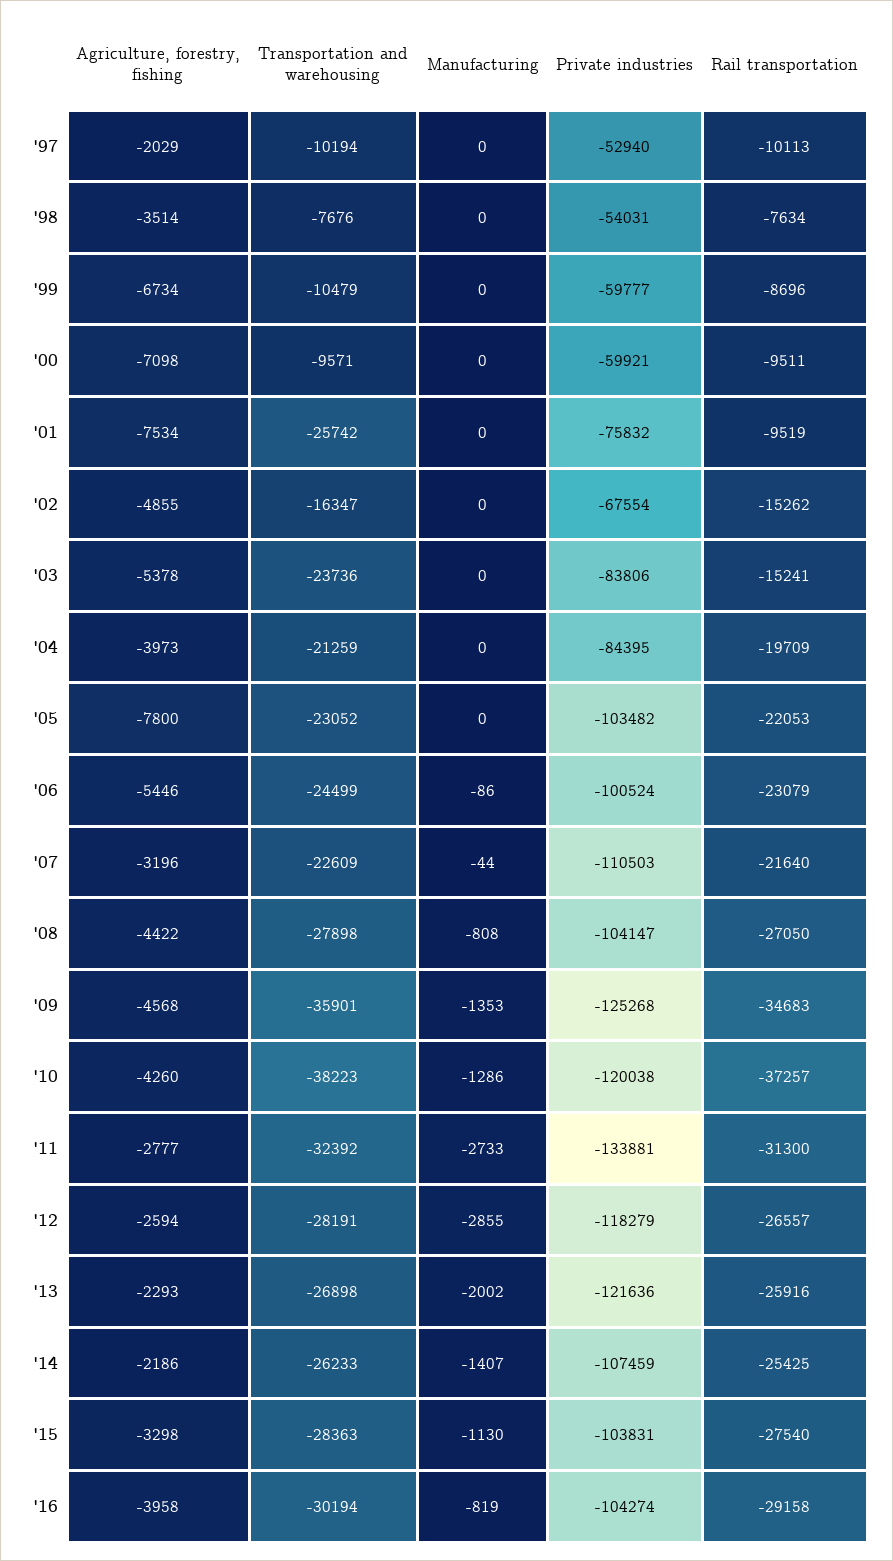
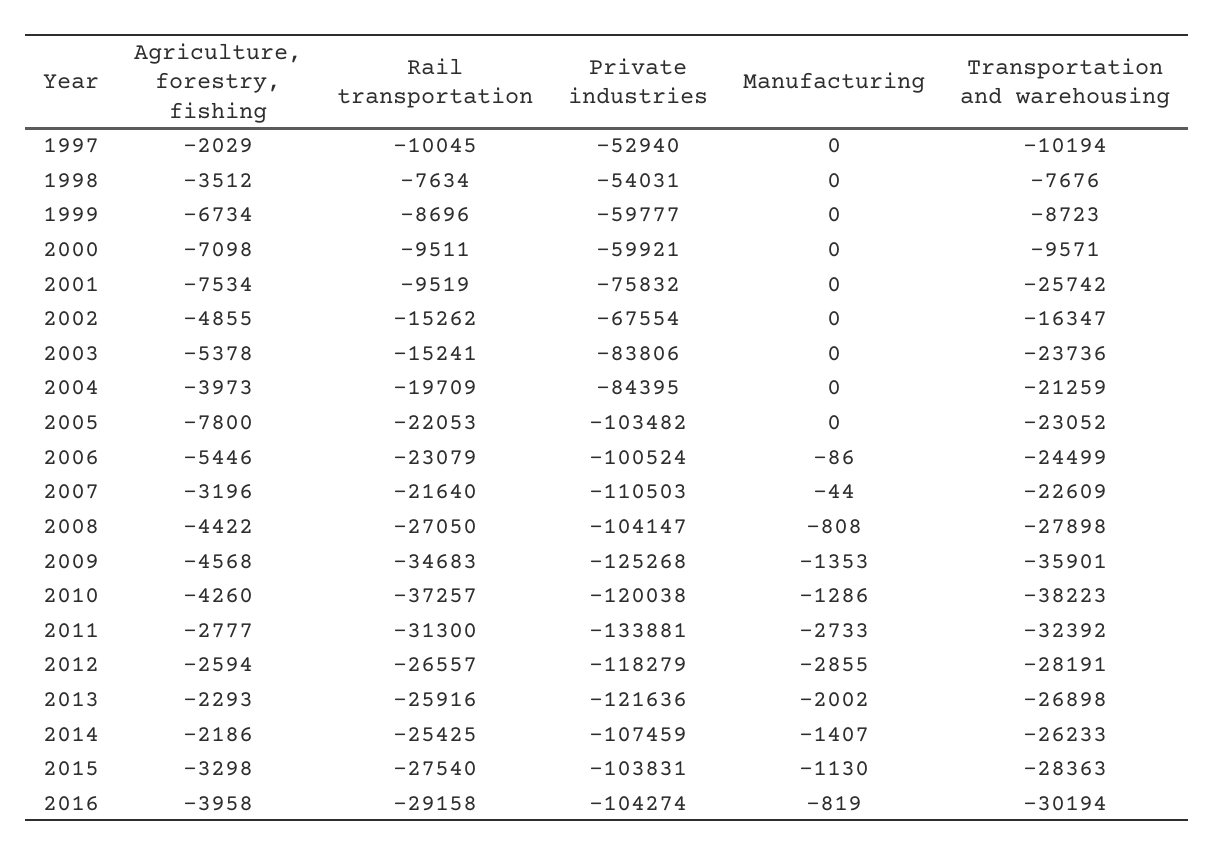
Rail transportation, '97: -10113 -> -10045
Agriculture, forestry, fishing, '98: -3514 -> -3512
Transportation and warehousing, '99: -10479 -> -8723

